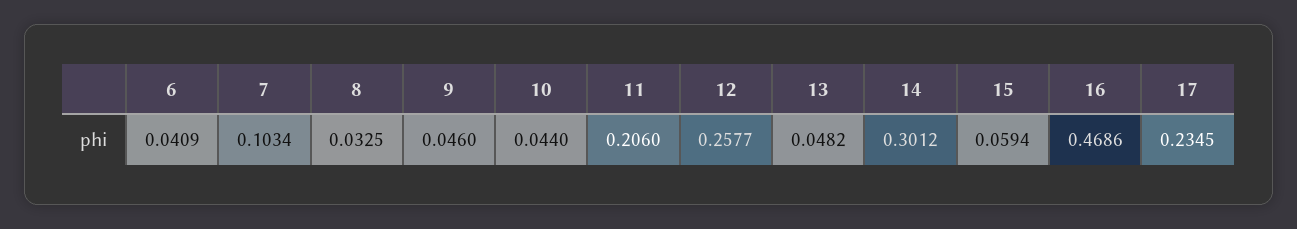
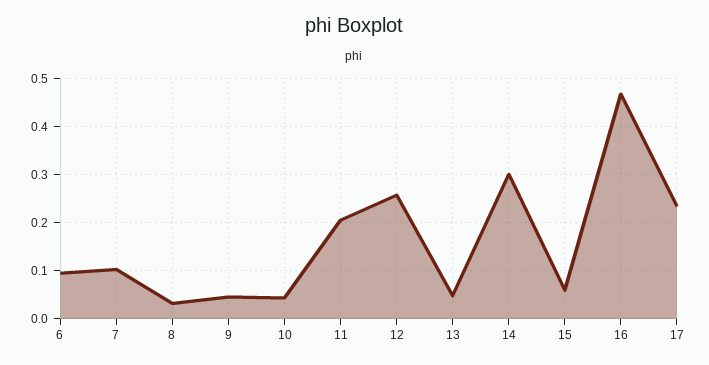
6: 0.0409 -> 0.1

